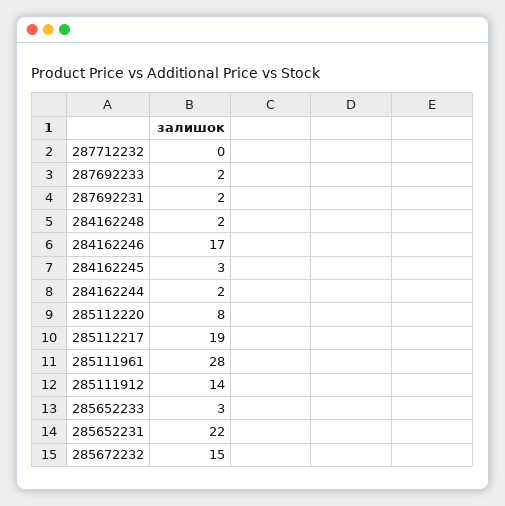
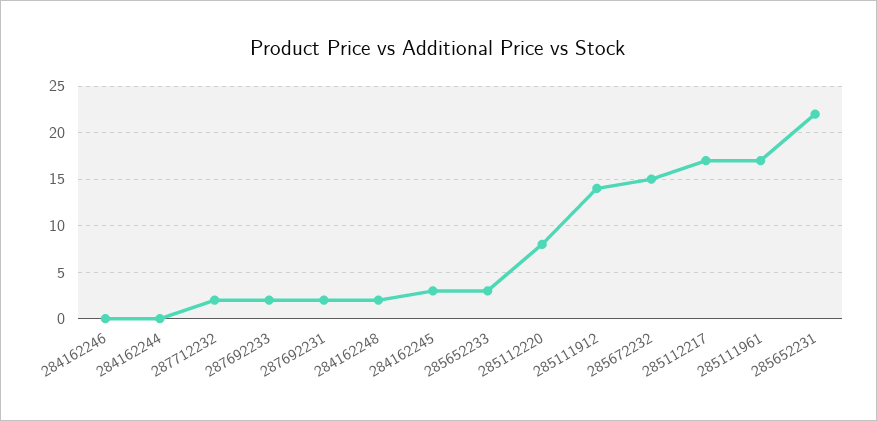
287712232: 0 -> 2
284162246: 17 -> 0
284162244: 2 -> 0
285112217: 19 -> 17
285111961: 28 -> 17

